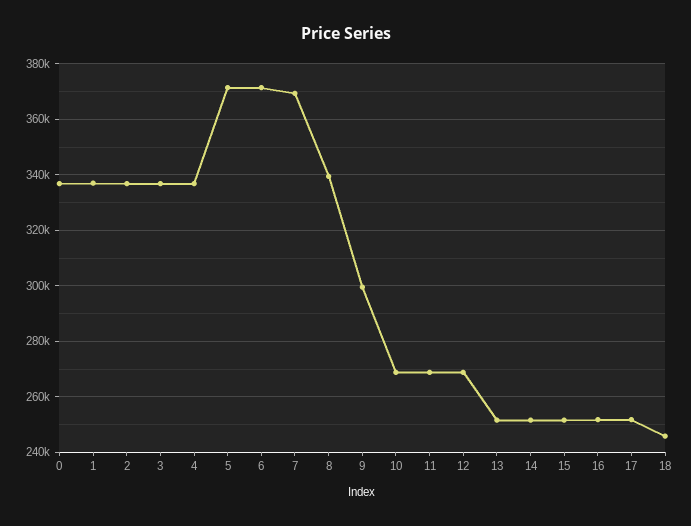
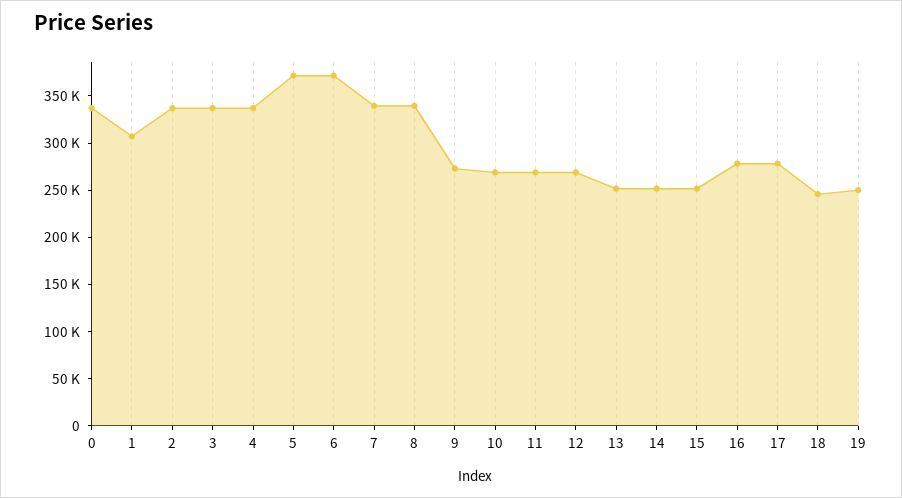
1: 337500 -> 310000
7: 370000 -> 340000
9: 300000 -> 270000
16: 252500 -> 280000
17: 252500 -> 280000
19: none -> 250000

